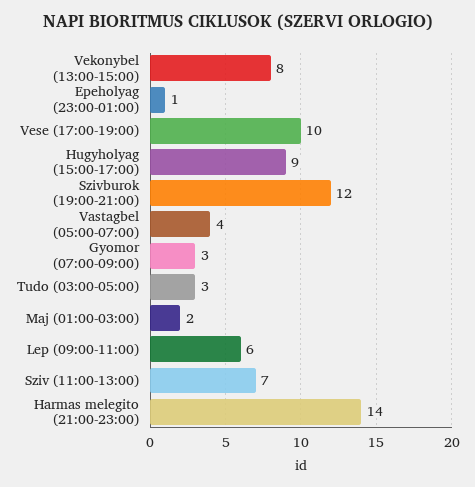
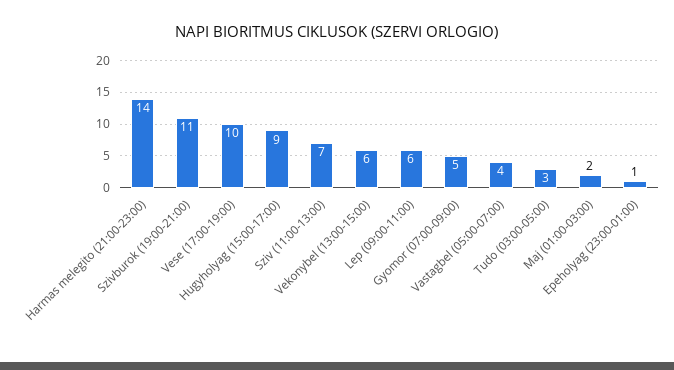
Vekonybel (13:00-15:00): 8 -> 6
Szivburok (19:00-21:00): 12 -> 11
Gyomor (07:00-09:00): 3 -> 5

